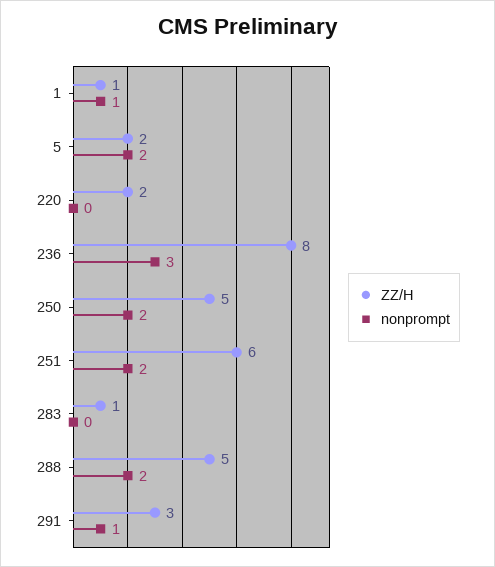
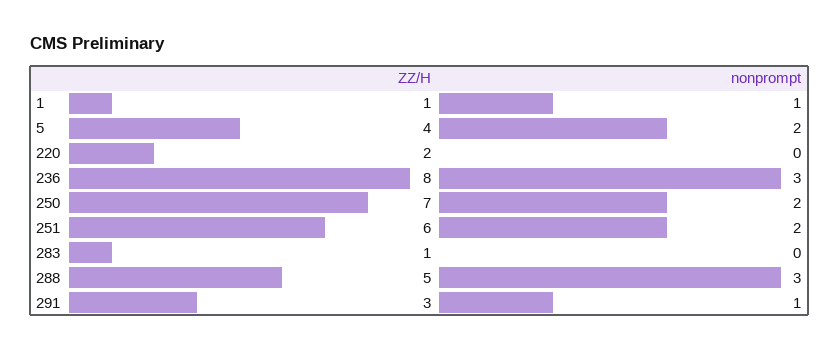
ZZ/H, 5: 2 -> 4
ZZ/H, 250: 5 -> 7
nonprompt, 288: 2 -> 3

